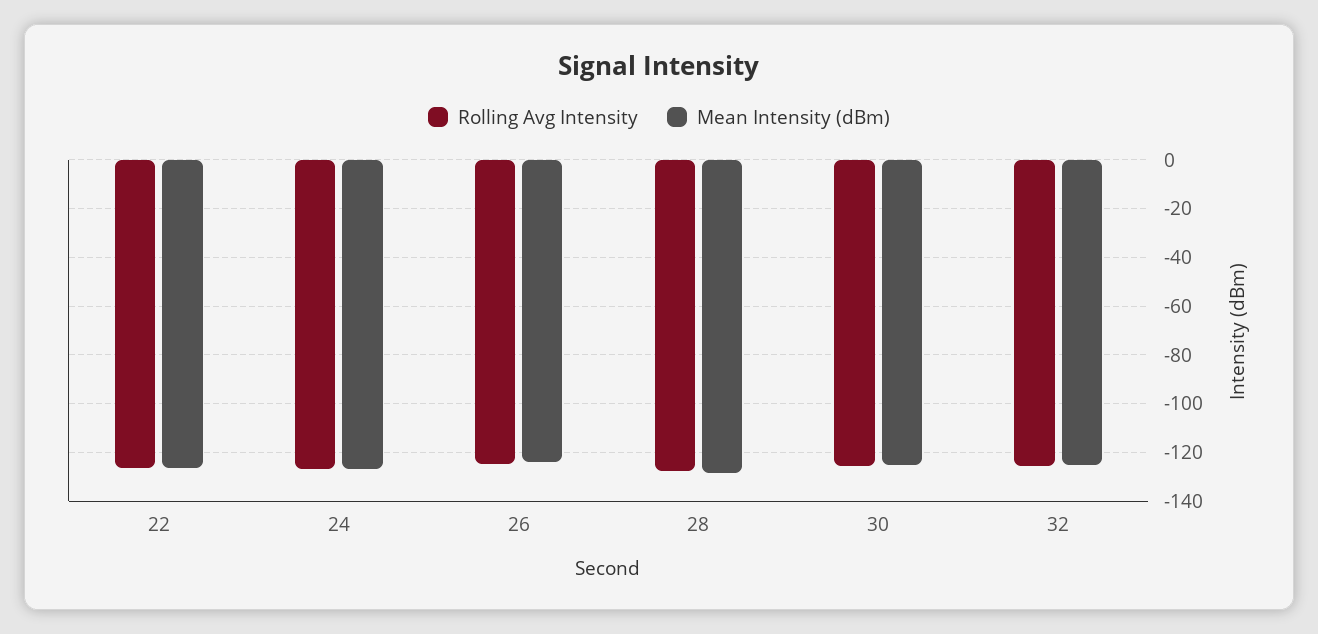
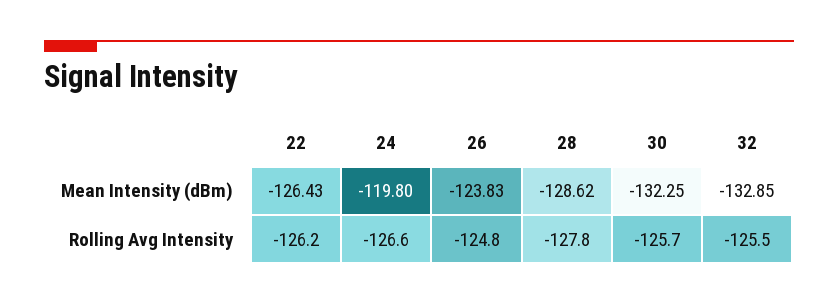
Mean Intensity (dBm), 24: -127.5 -> -119.8
Mean Intensity (dBm), 30: -125 -> -132.25
Mean Intensity (dBm), 32: -125 -> -132.85

